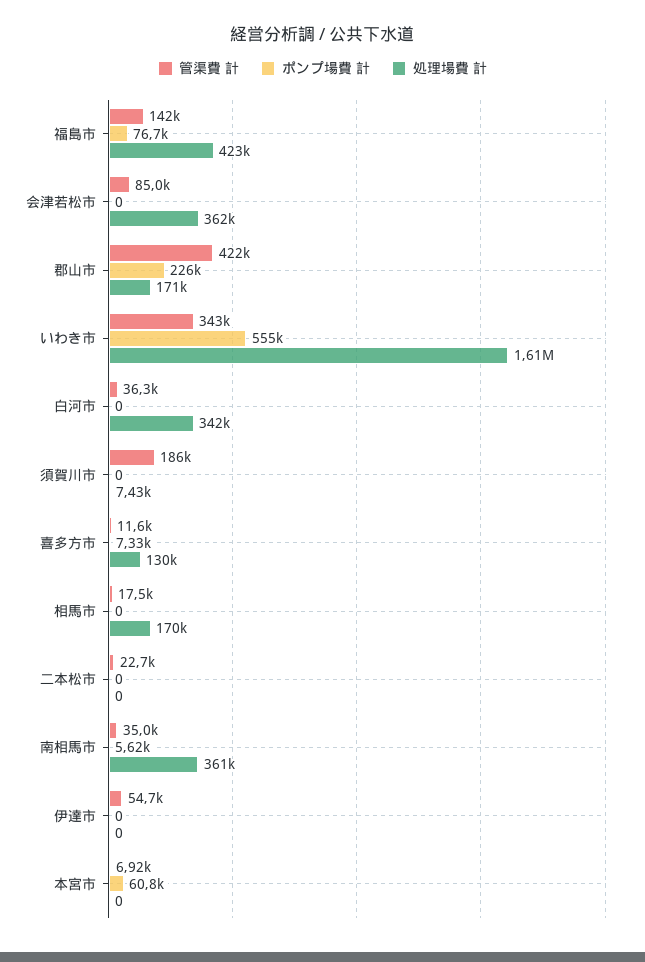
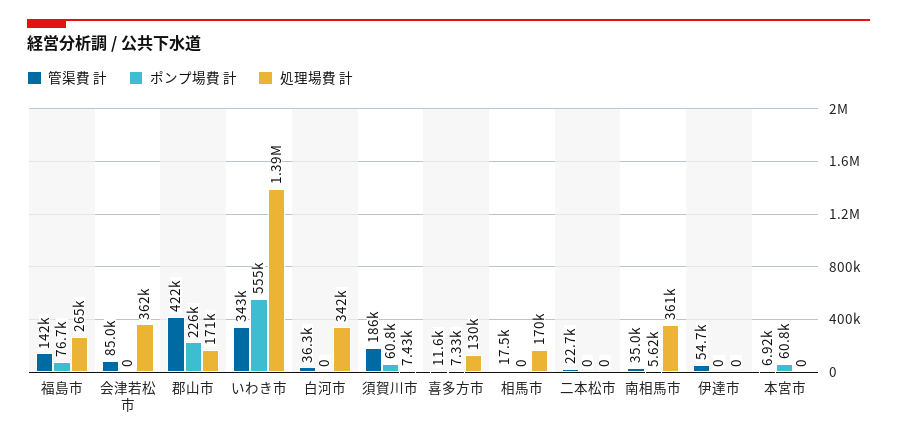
処理場費 計, 福島市: 423000 -> 265000
処理場費 計, いわき市: 1610000 -> 1390000
ポンプ場費 計, 須賀川市: 0 -> 60800

